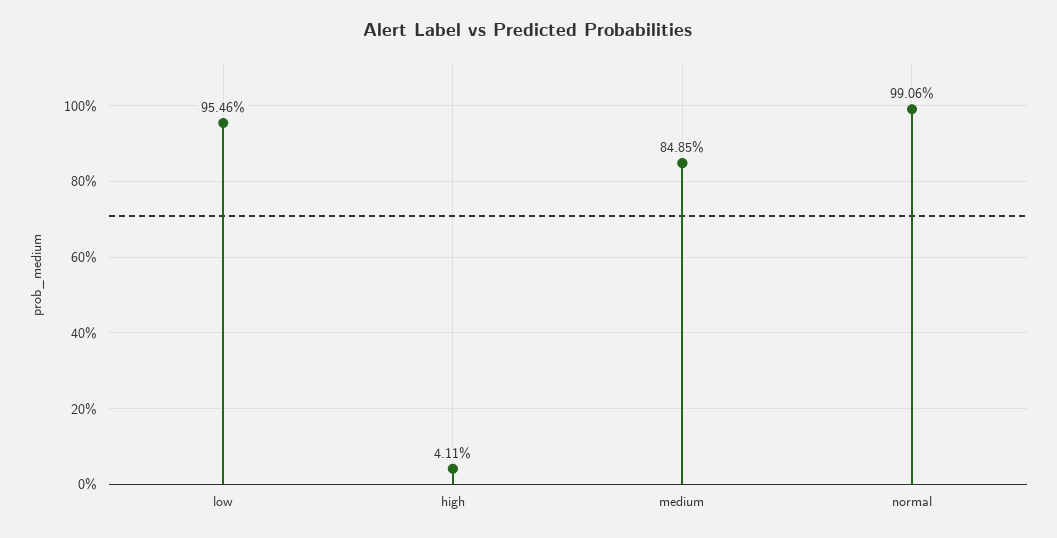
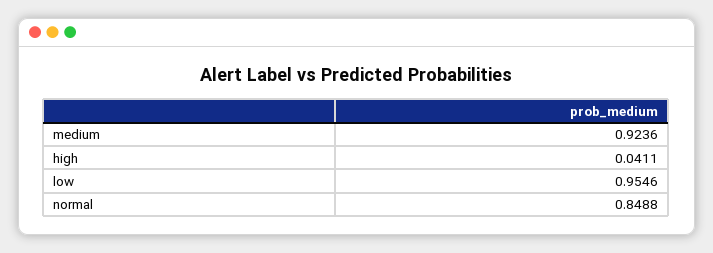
medium: 0.8485 -> 0.9236
normal: 0.9906 -> 0.8488

